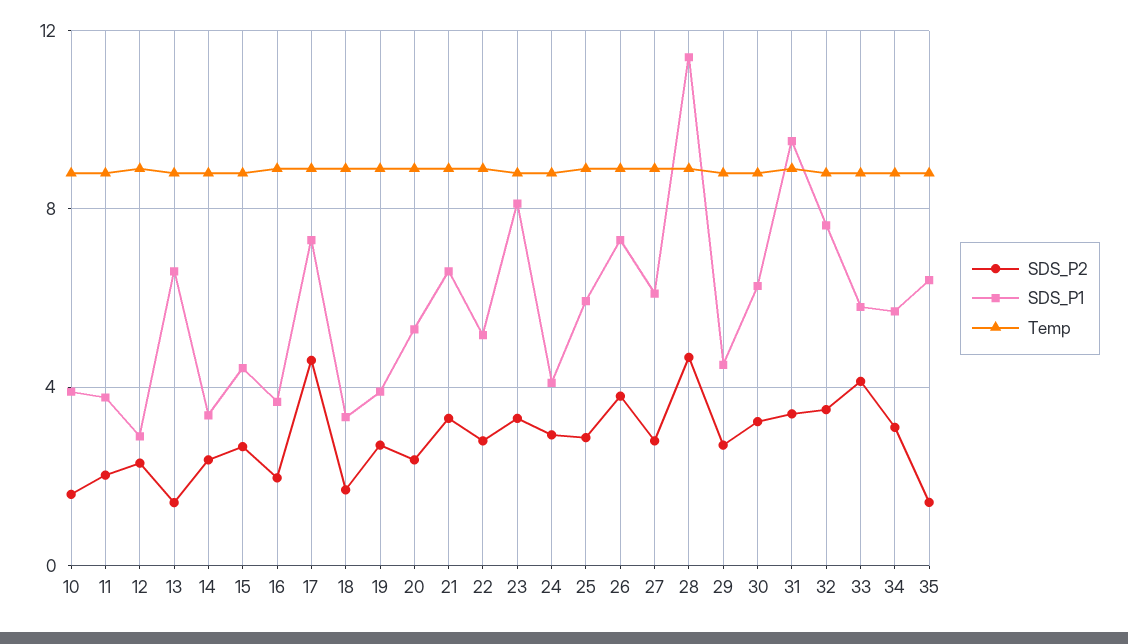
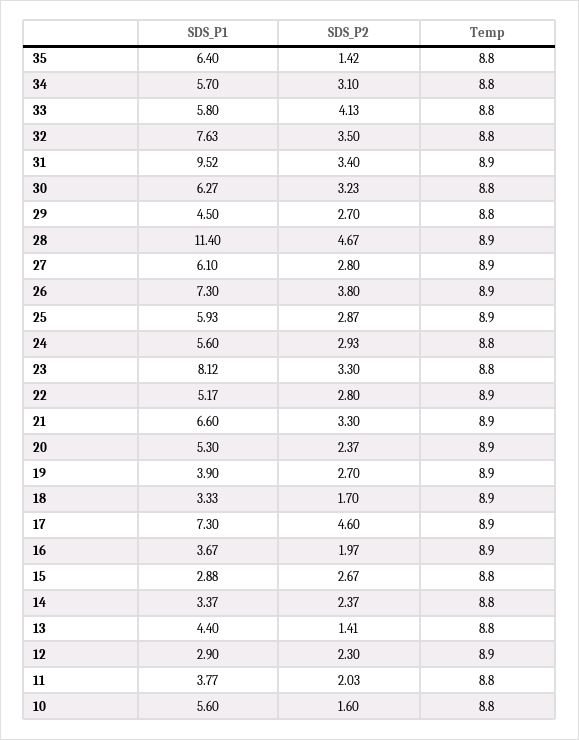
SDS_P1, 10: 4 -> 5.6
SDS_P1, 13: 6.5 -> 4.4
SDS_P1, 15: 4.5 -> 2.88
SDS_P1, 24: 4 -> 5.6

